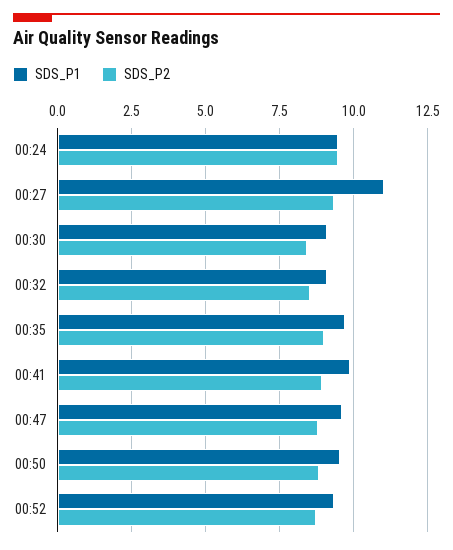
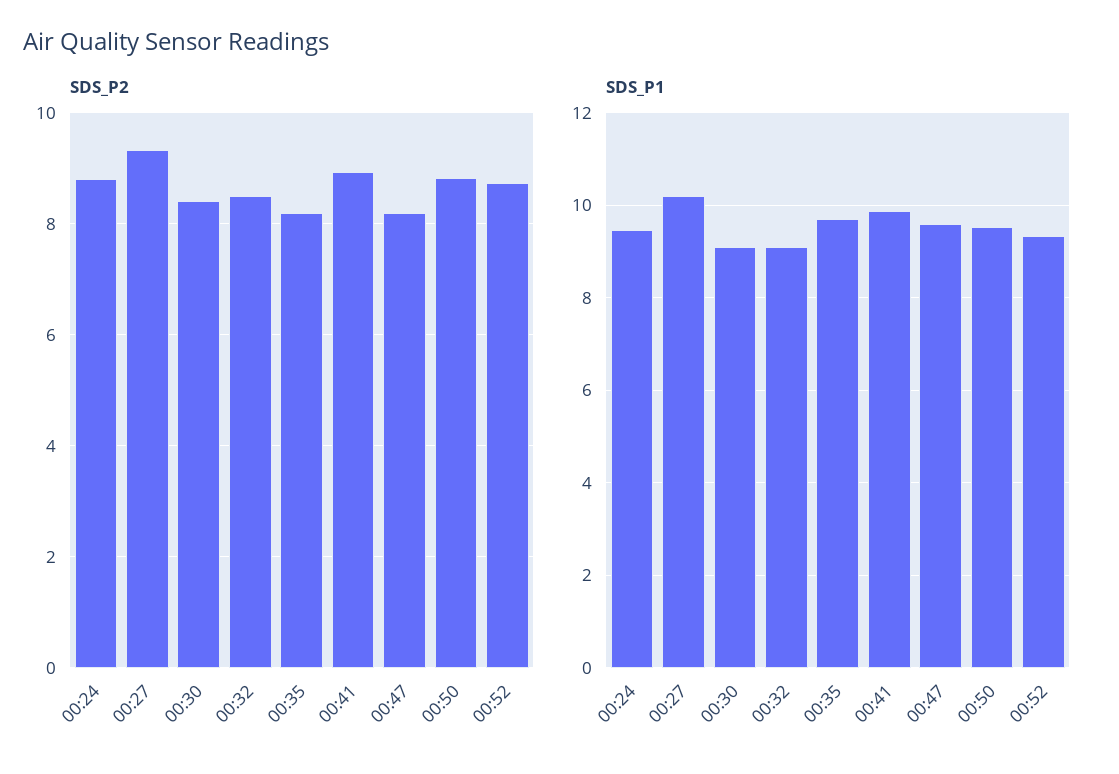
SDS_P2, 00:24: 9.5 -> 8.8
SDS_P1, 00:27: 11 -> 10.2
SDS_P2, 00:35: 9 -> 8.2
SDS_P2, 00:47: 8.75 -> 8.2

